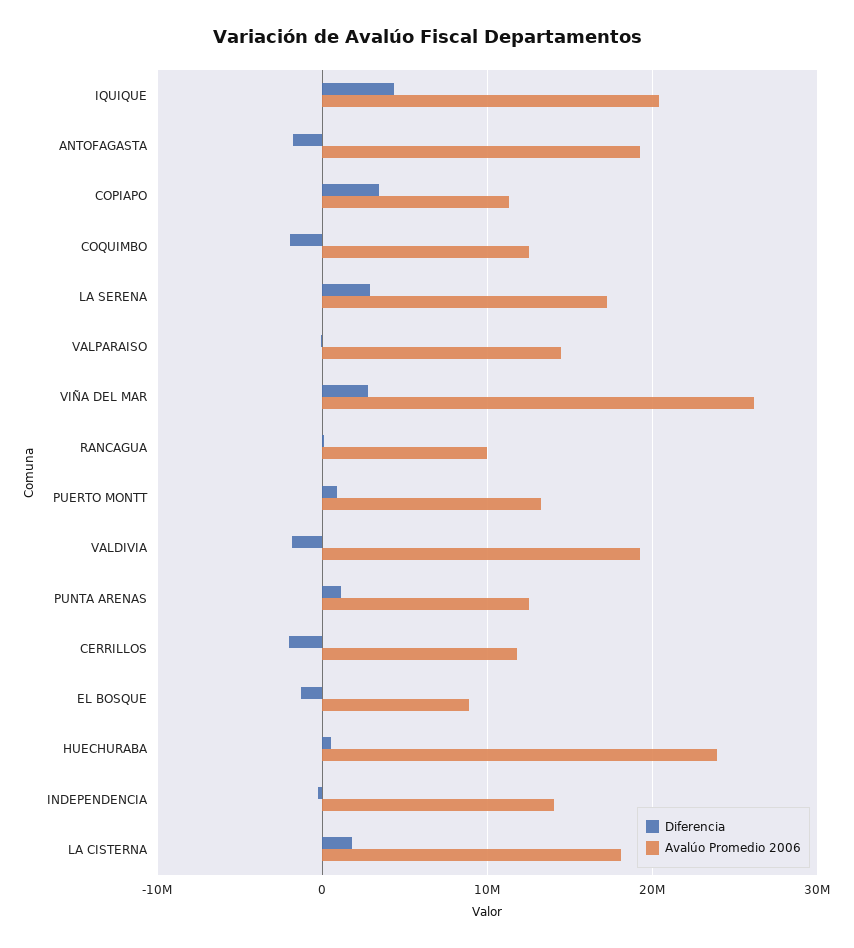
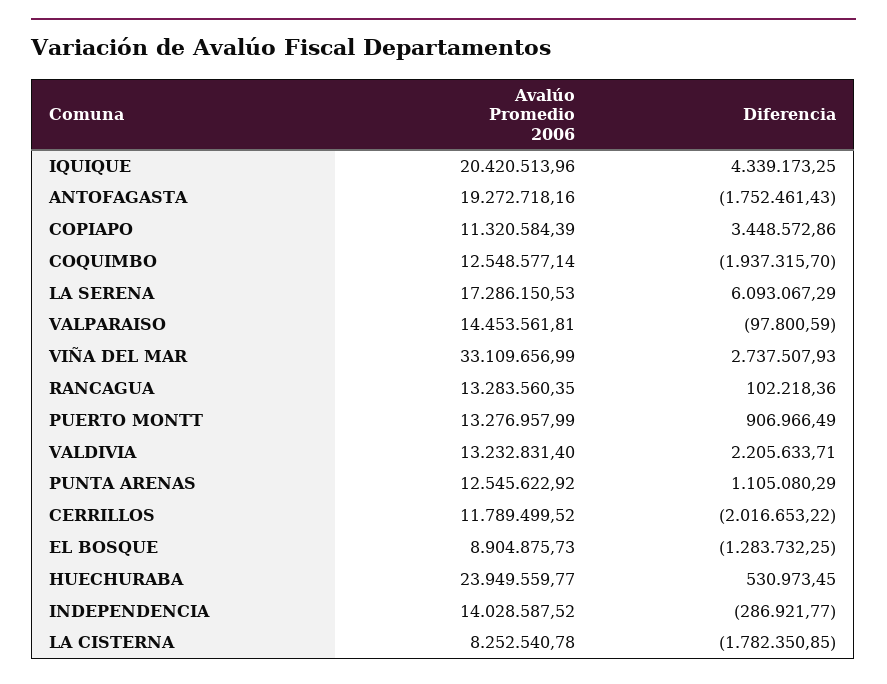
Diferencia, LA SERENA: 3000000 -> 6093067.29
Avalúo Promedio 2006, VIÑA DEL MAR: 26000000 -> 33109656.99
Avalúo Promedio 2006, RANCAGUA: 10000000 -> 13283560.35
Diferencia, VALDIVIA: -2000000 -> 2205633.71
Avalúo Promedio 2006, VALDIVIA: 19000000 -> 13232831.4
Diferencia, LA CISTERNA: 2000000 -> -1782350.85
Avalúo Promedio 2006, LA CISTERNA: 18000000 -> 8252540.78

